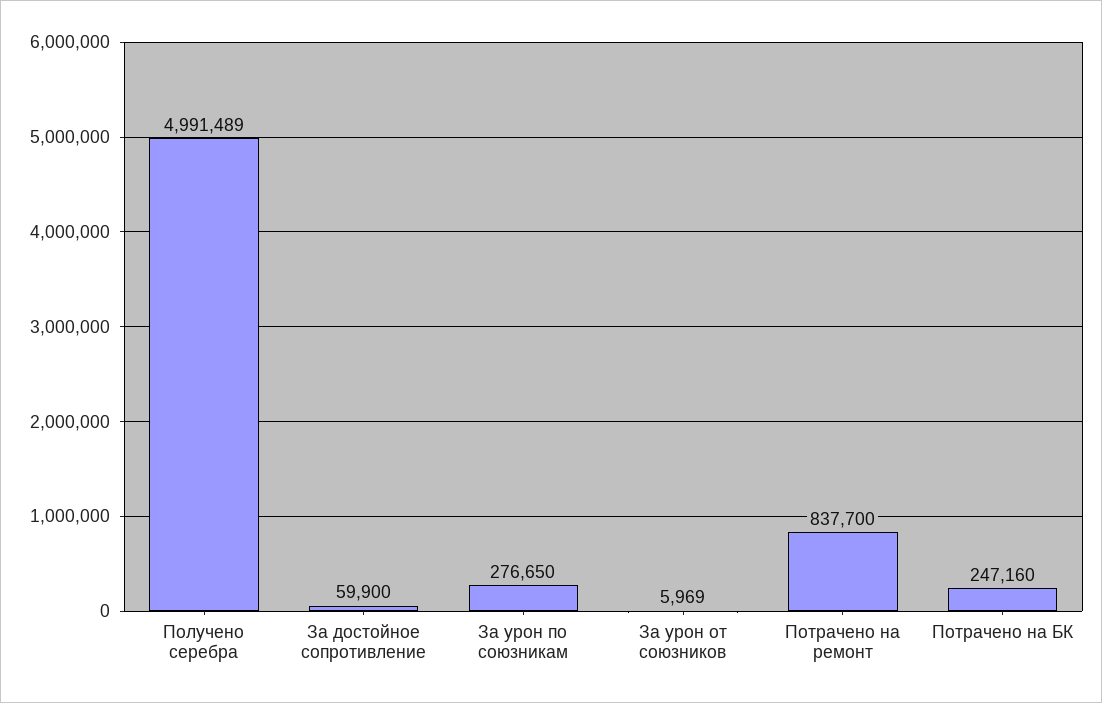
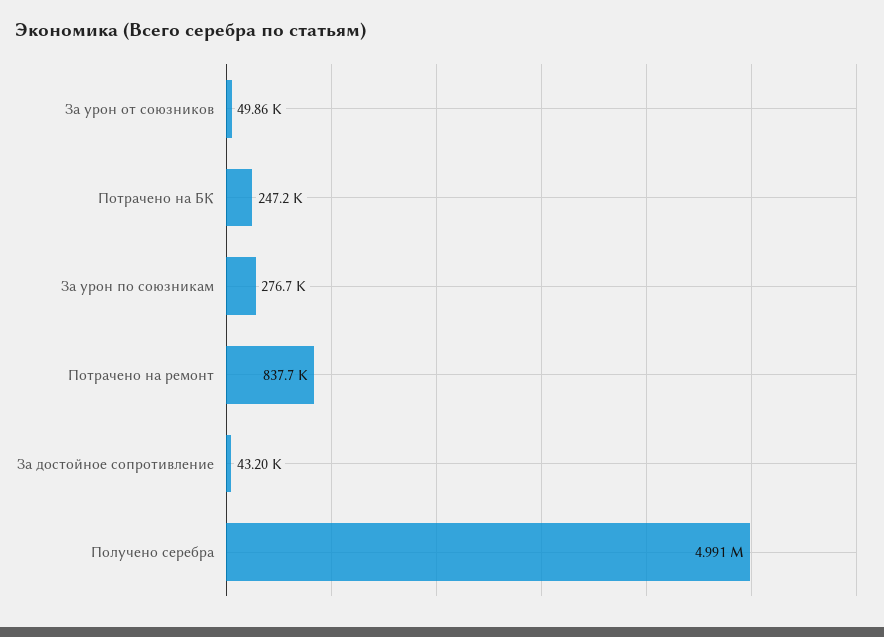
За достойное сопротивление: 59900 -> 43200
За урон от союзников: 5969 -> 49860

